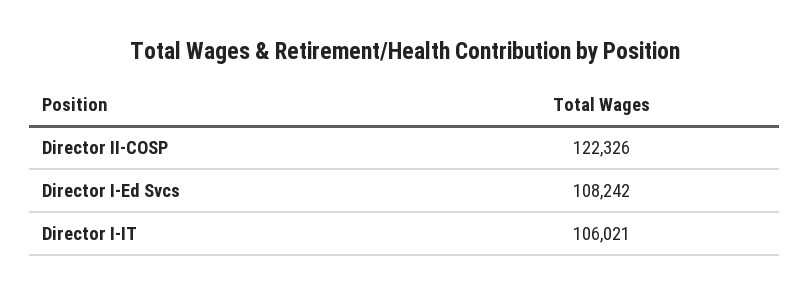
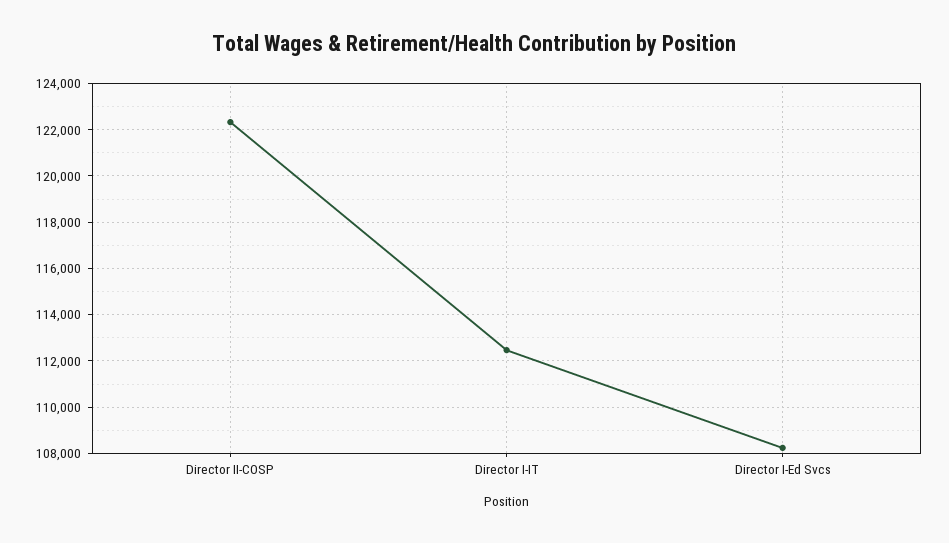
Director I-IT: 106021 -> 112500

